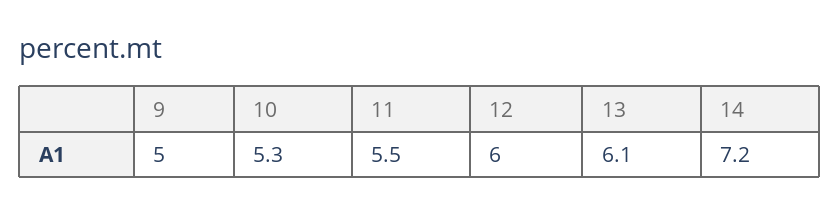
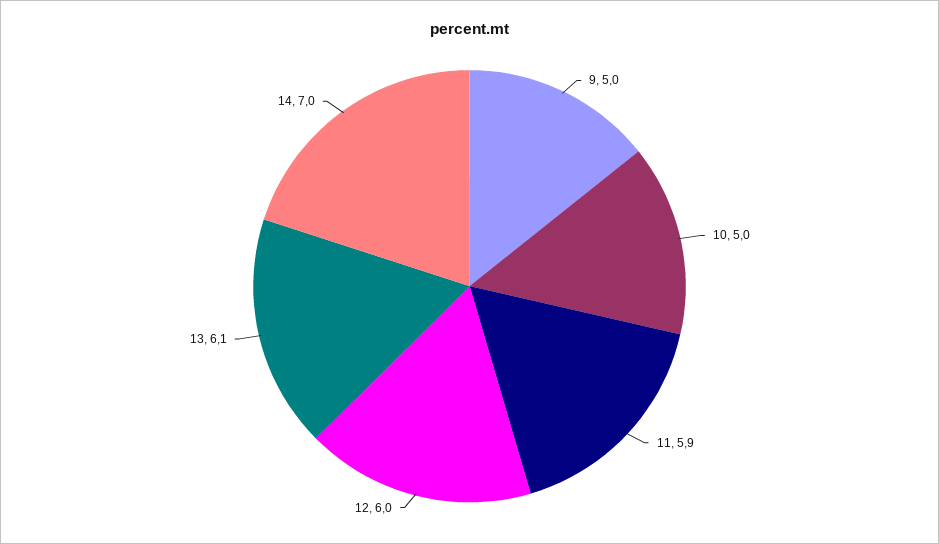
10: 5.3 -> 5
11: 5.5 -> 5.9
14: 7.2 -> 7

